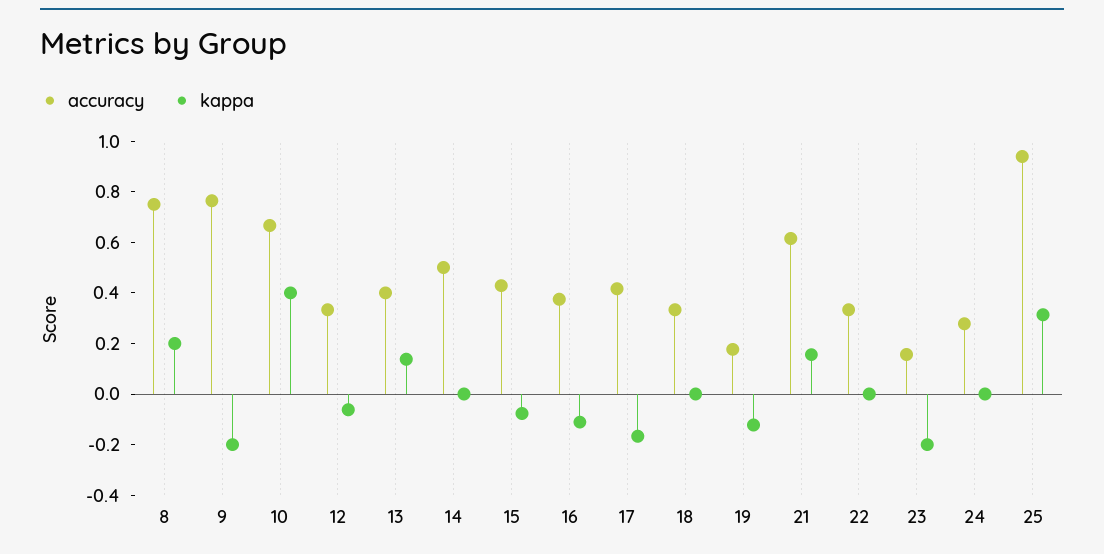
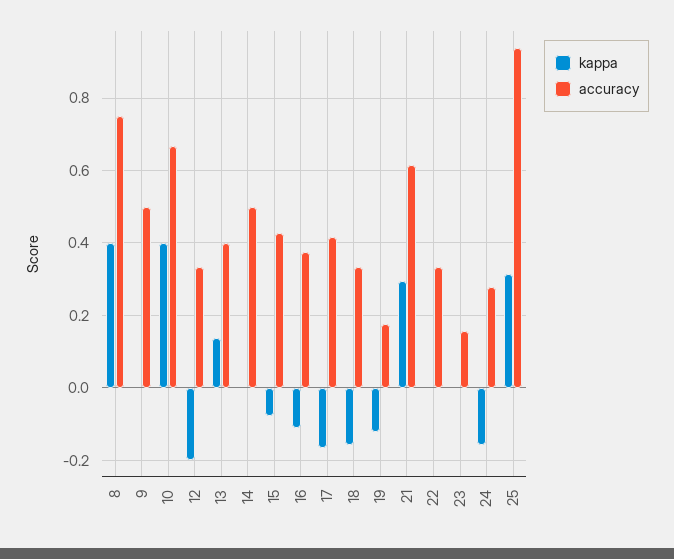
kappa, 8: 0.2 -> 0.4
accuracy, 9: 0.75 -> 0.5
kappa, 9: -0.2 -> 0
kappa, 12: -0.05 -> -0.2
kappa, 18: 0 -> -0.16
kappa, 21: 0.15 -> 0.3
kappa, 23: -0.2 -> 0
kappa, 24: 0 -> -0.16

